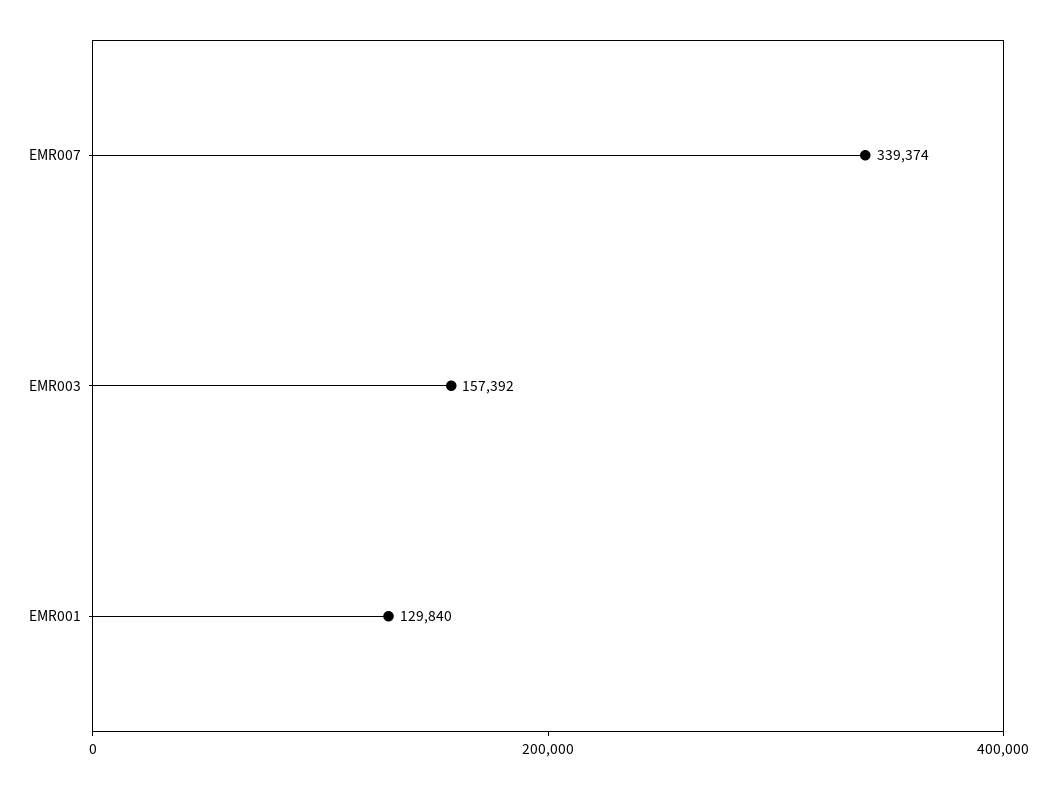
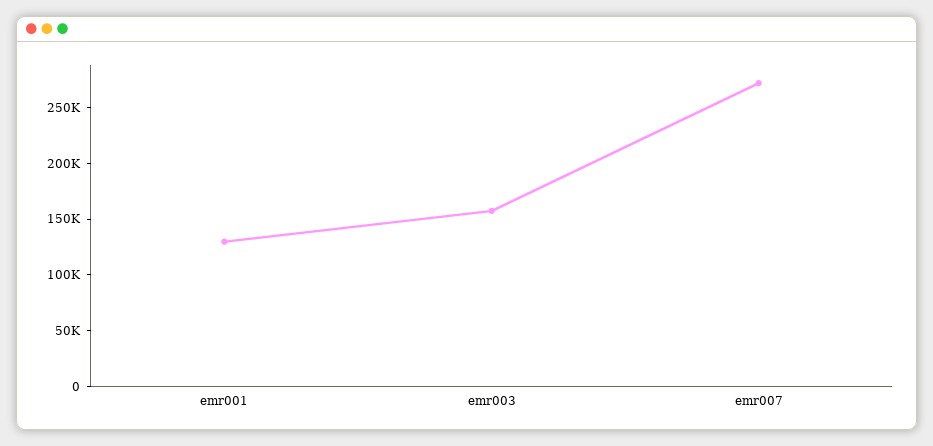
EMR007: 339374 -> 270000

